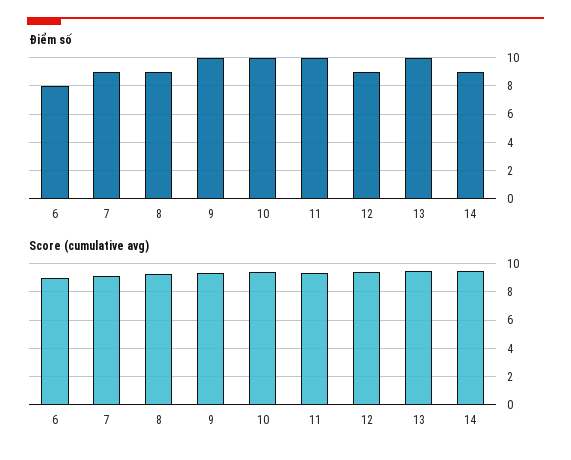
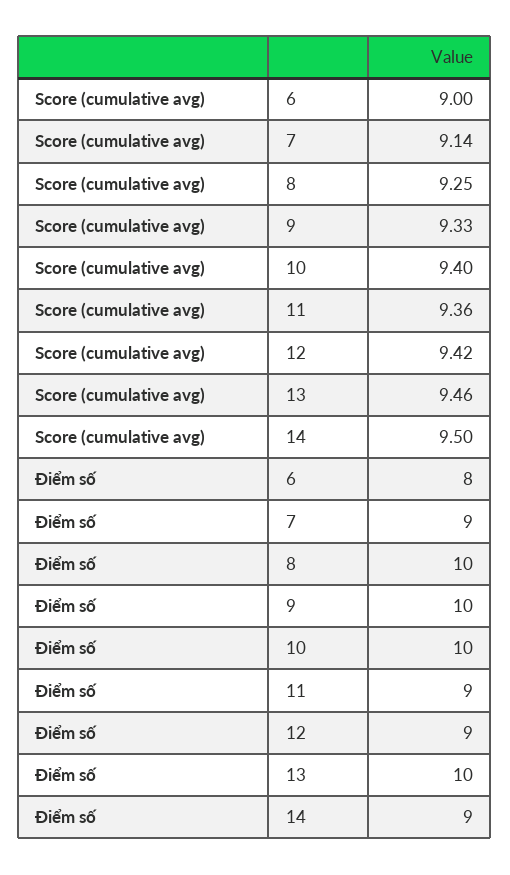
Điểm số, 8: 9 -> 10
Điểm số, 11: 10 -> 9

